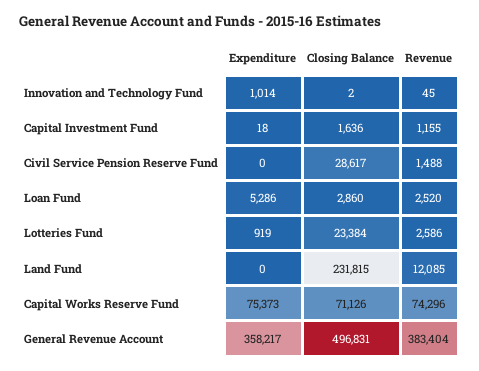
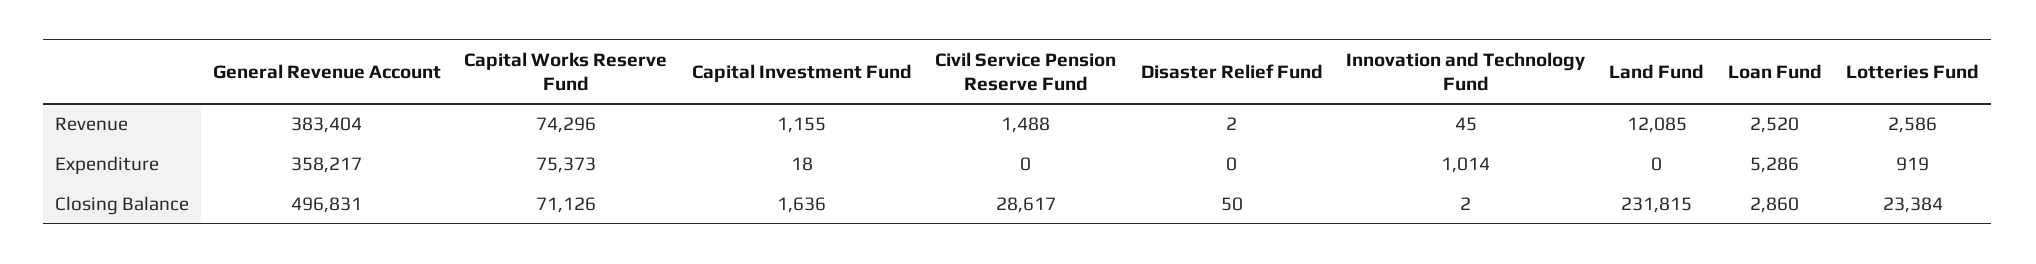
Revenue, Disaster Relief Fund: none -> 2
Expenditure, Disaster Relief Fund: none -> 0
Closing Balance, Disaster Relief Fund: none -> 50

